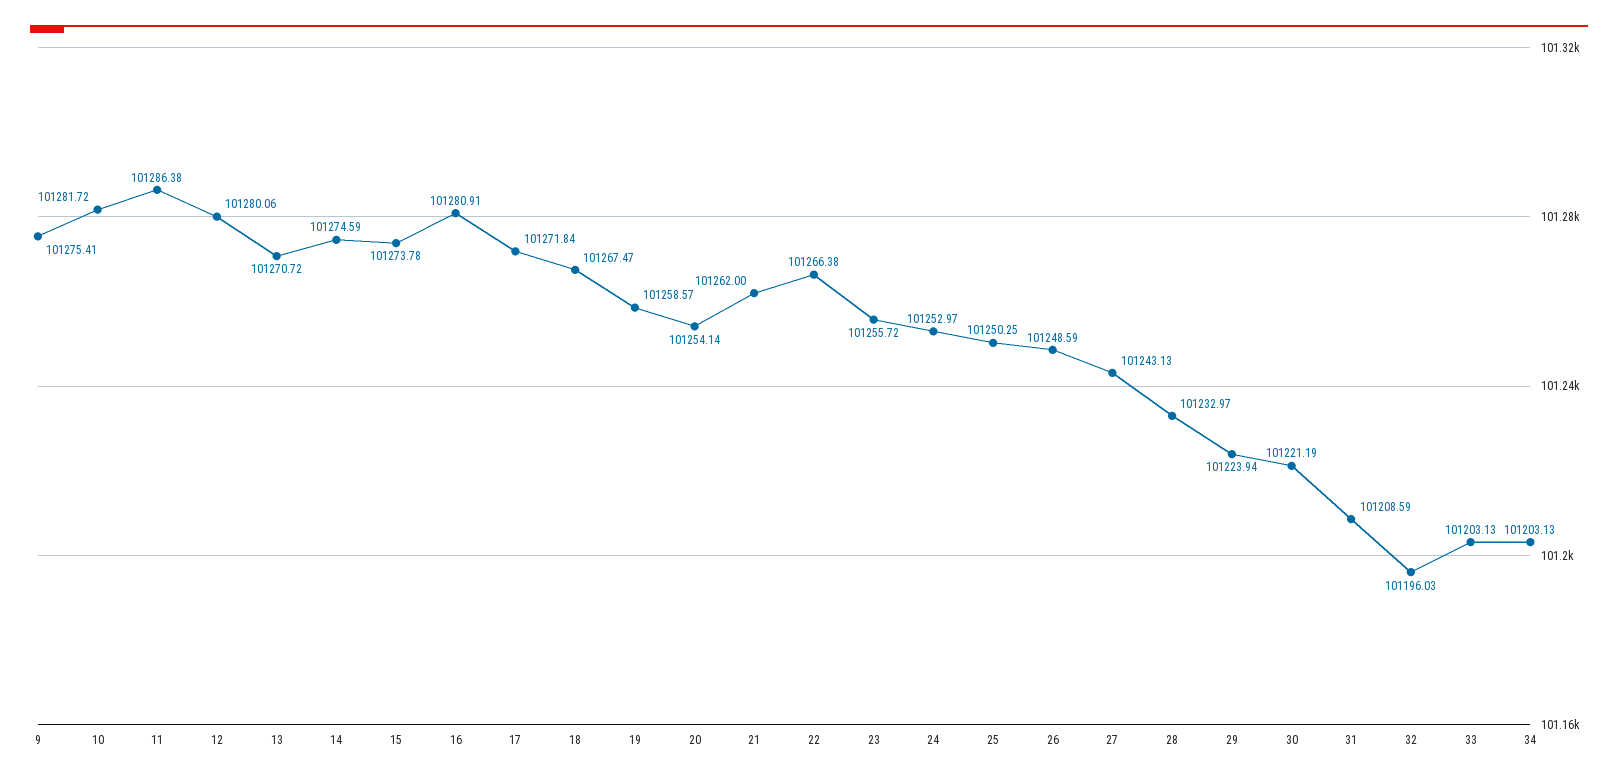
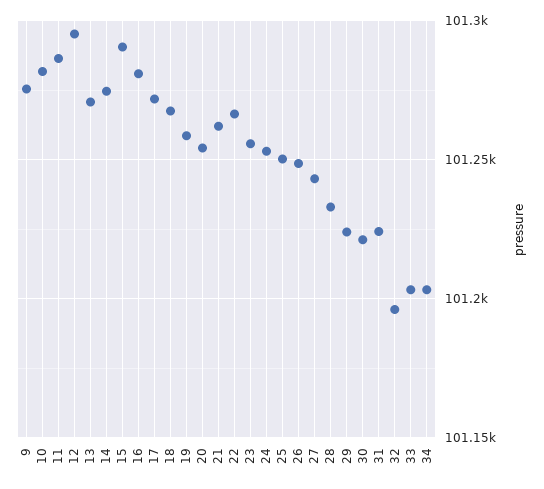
12: 101280.06 -> 101295
15: 101273.78 -> 101290
31: 101208.59 -> 101225

